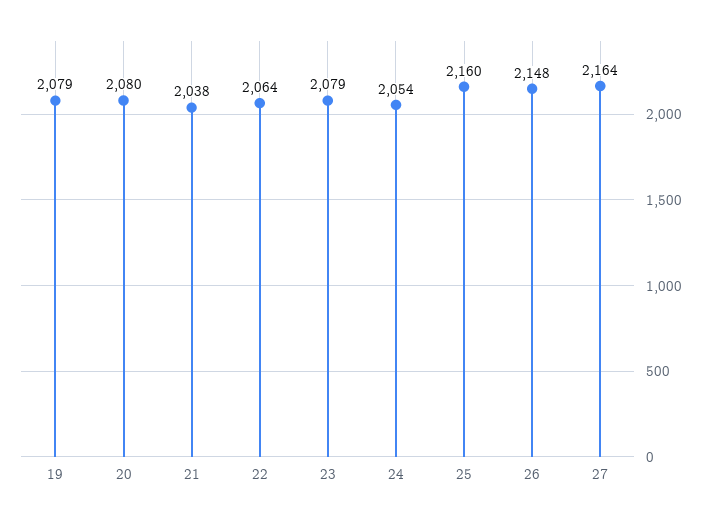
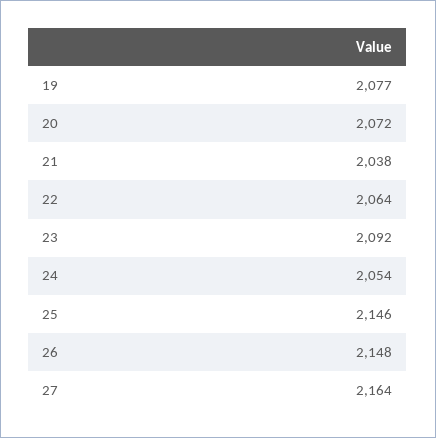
19: 2079 -> 2077
20: 2080 -> 2072
23: 2079 -> 2092
25: 2160 -> 2146

